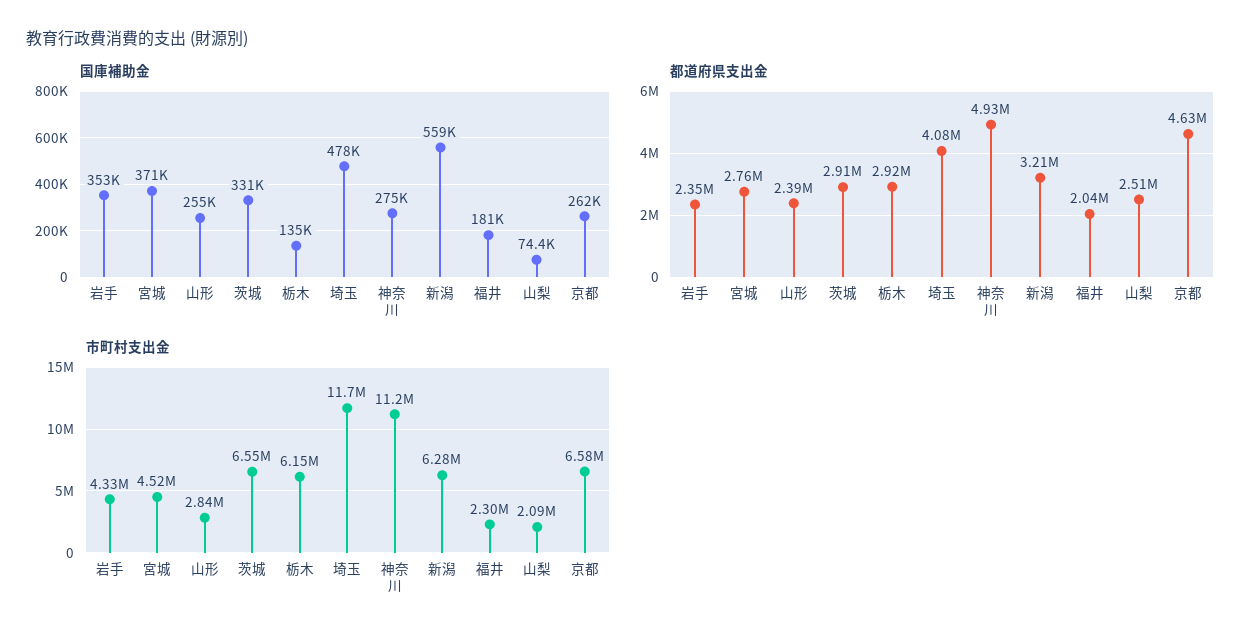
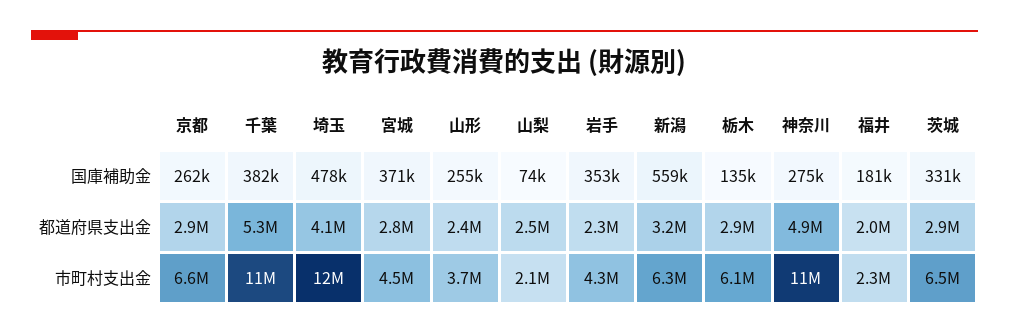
都道府県支出金, 京都: 4630000 -> 2900000
市町村支出金, 山形: 2840000 -> 3700000
国庫補助金, 千葉: none -> 382000
都道府県支出金, 千葉: none -> 5300000
市町村支出金, 千葉: none -> 11000000

